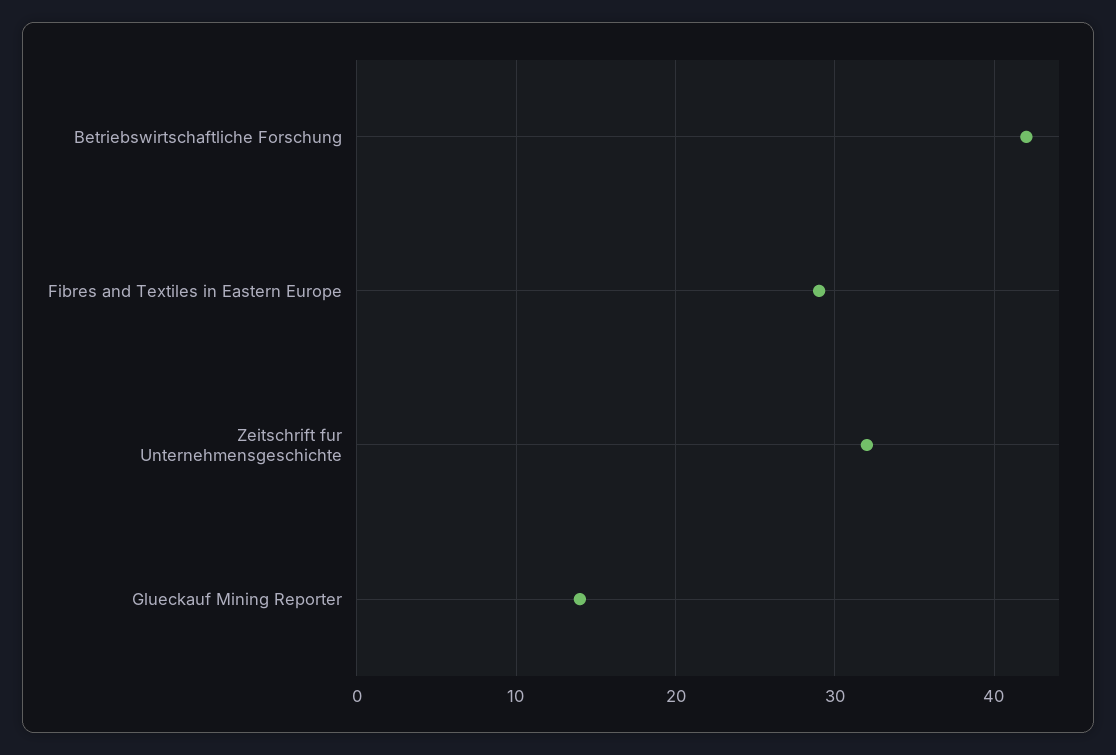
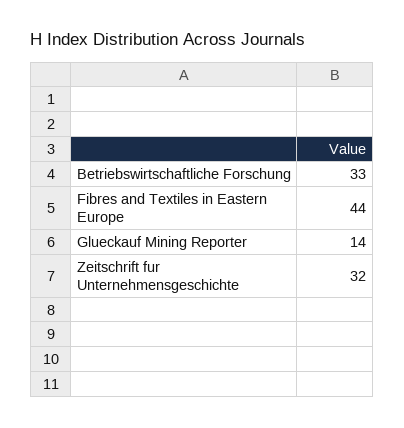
Betriebswirtschaftliche Forschung: 42 -> 33
Fibres and Textiles in Eastern Europe: 29 -> 44

